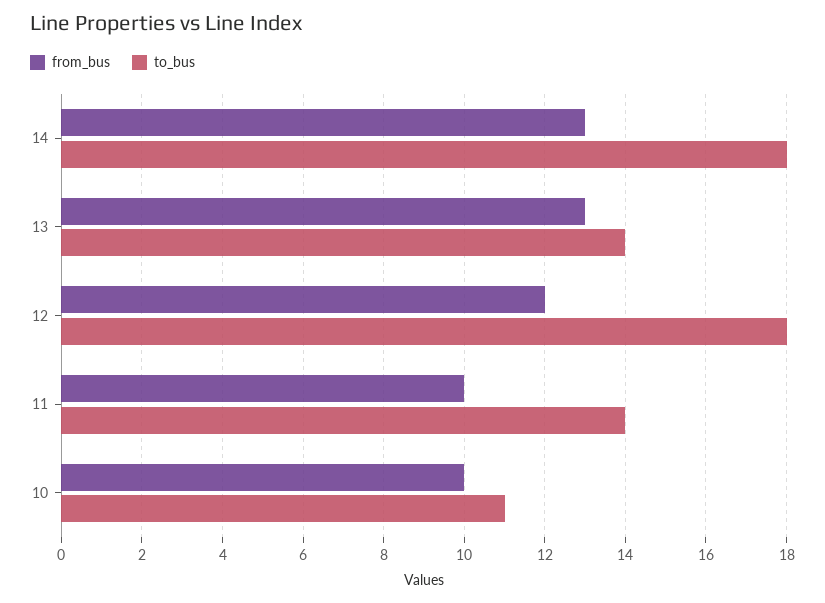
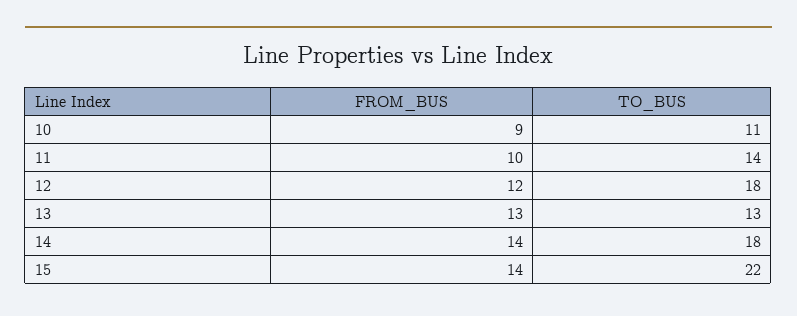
from_bus, 14: 13 -> 14
to_bus, 13: 14 -> 13
from_bus, 10: 10 -> 9
from_bus, 15: none -> 14
to_bus, 15: none -> 22

